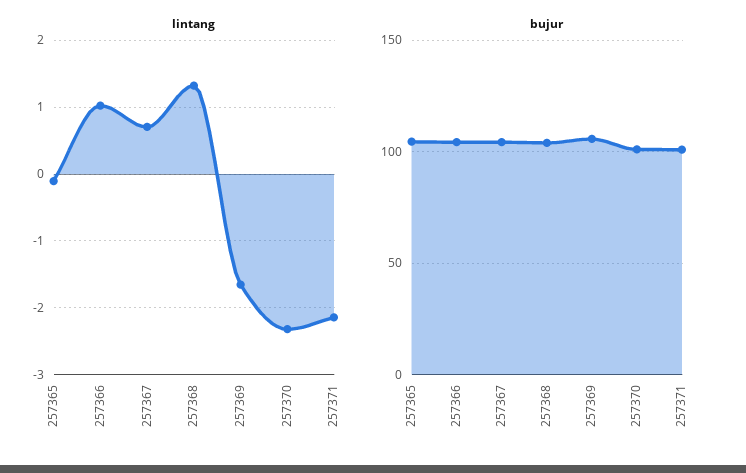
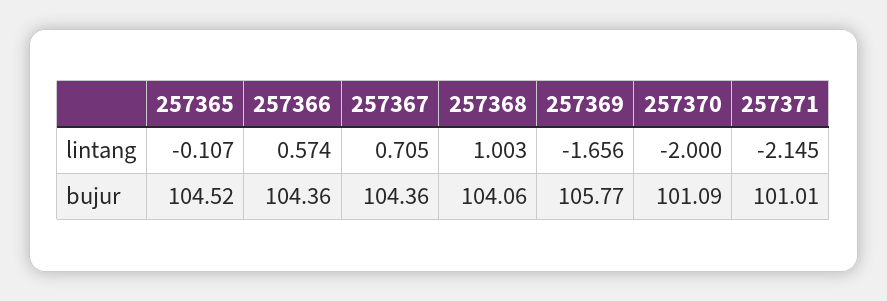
lintang, 257366: 1 -> 0.574
lintang, 257368: 1.3 -> 1.003
lintang, 257370: -2.3 -> -2

